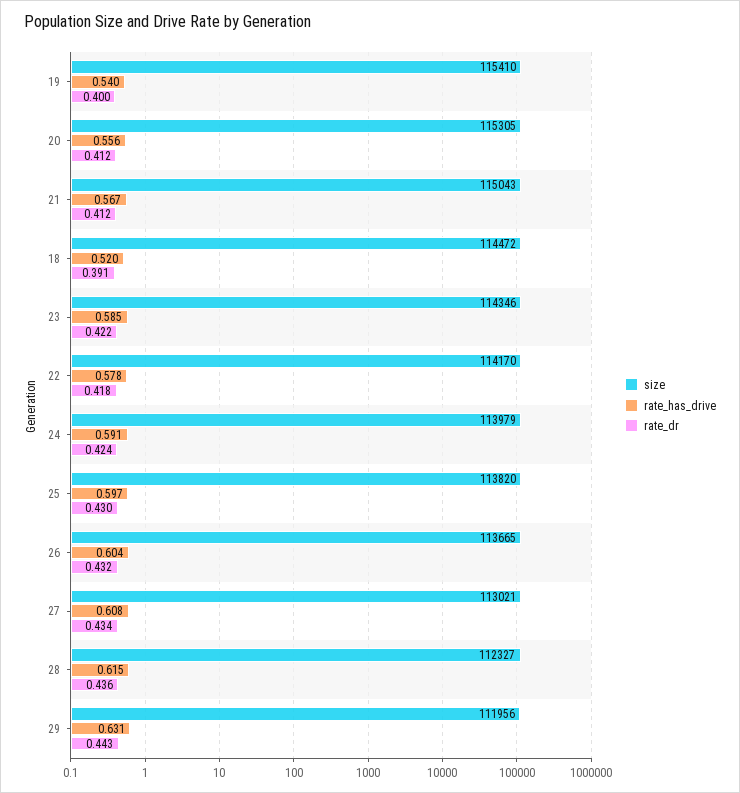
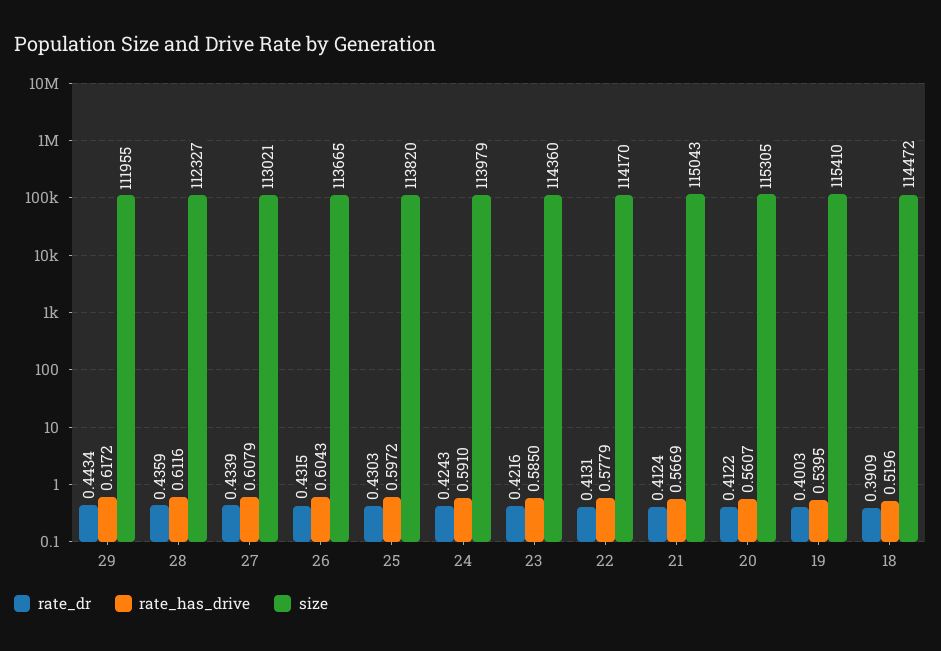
rate_has_drive, 20: 0.556 -> 0.5607
size, 23: 114346 -> 114360
rate_dr, 22: 0.418 -> 0.4131
rate_has_drive, 28: 0.615 -> 0.6116
size, 29: 111956 -> 111955
rate_has_drive, 29: 0.631 -> 0.6172

